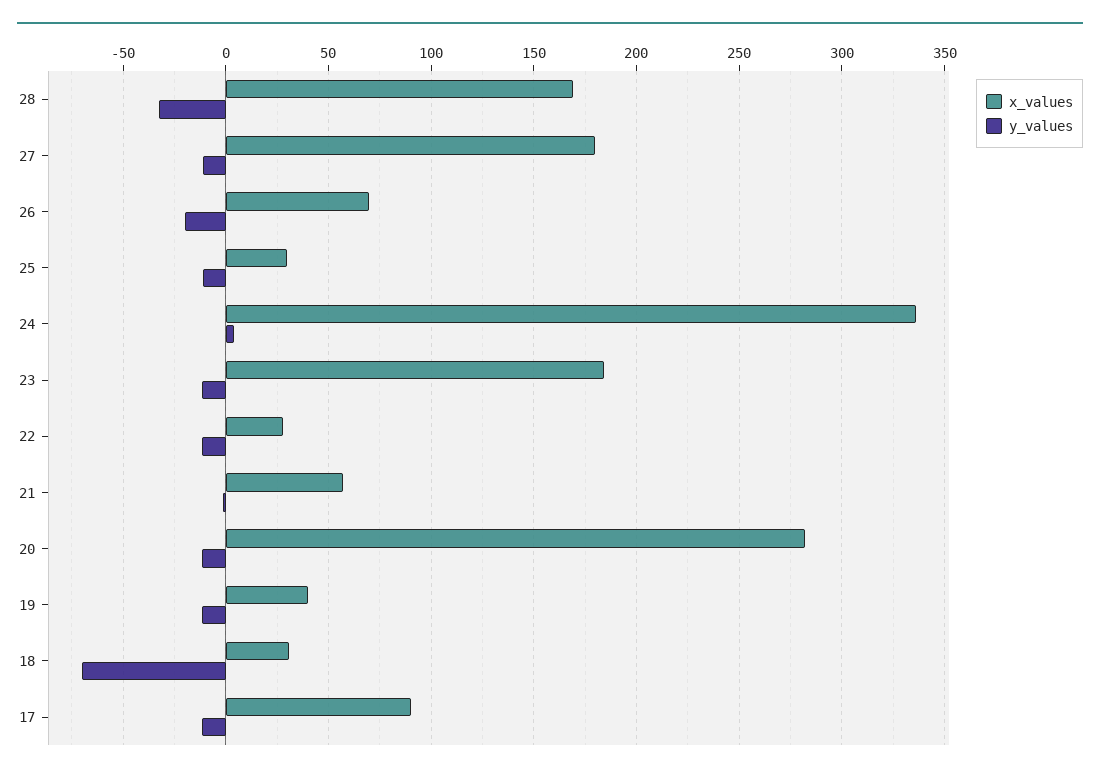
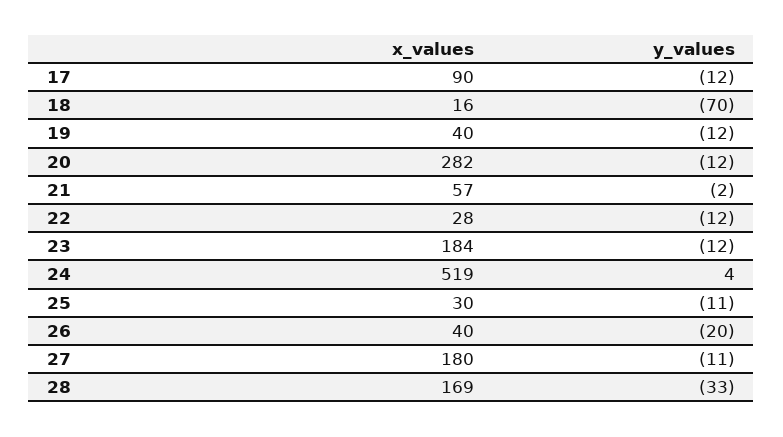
x_values, 26: 70 -> 40
x_values, 24: 335 -> 519
x_values, 18: 30 -> 16

